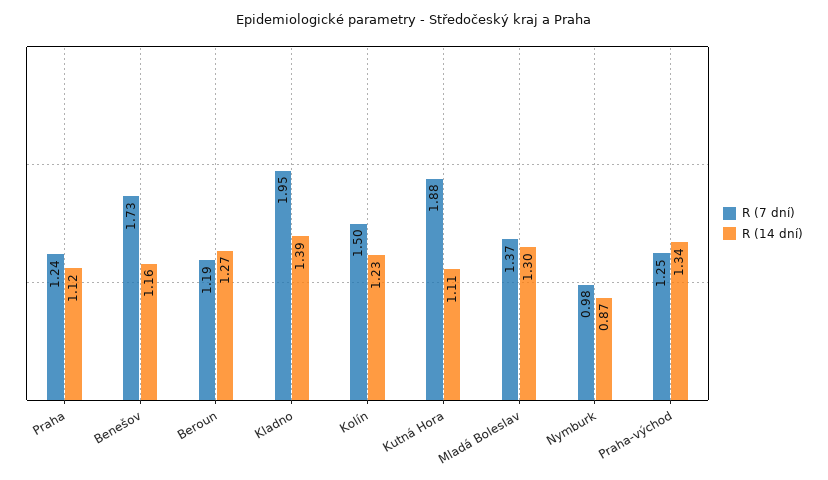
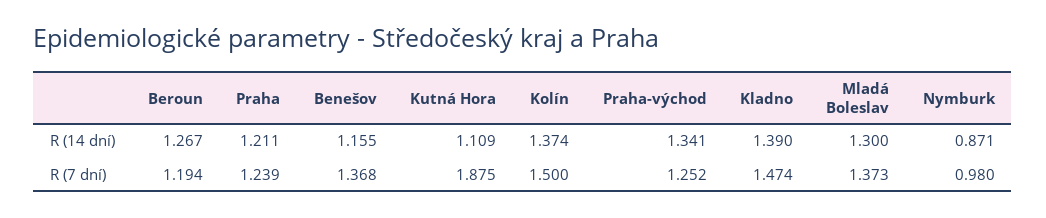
R (14 dní), Praha: 1.12 -> 1.211
R (7 dní), Benešov: 1.73 -> 1.368
R (7 dní), Kladno: 1.95 -> 1.474
R (14 dní), Kolín: 1.23 -> 1.374

